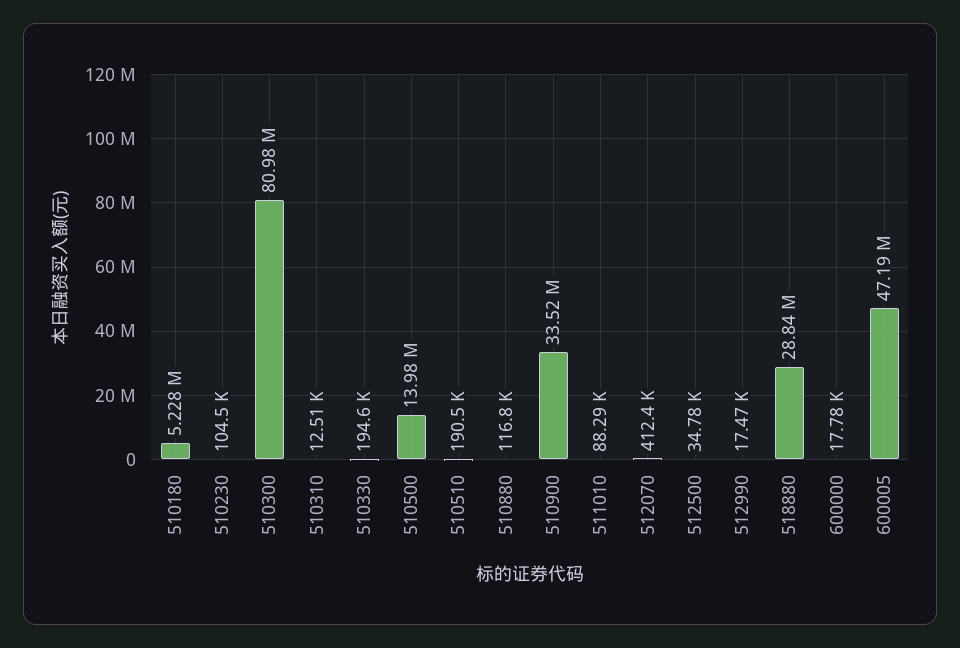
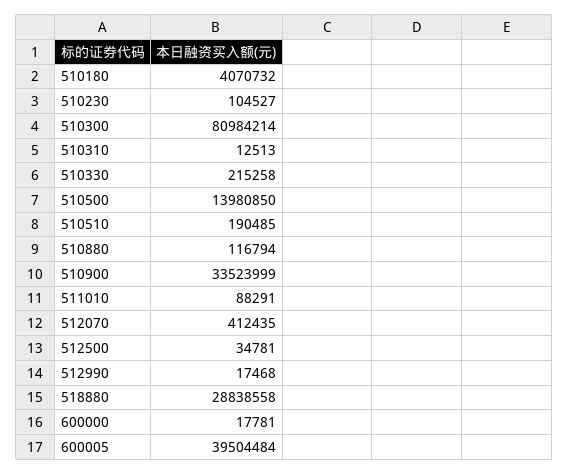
510180: 5228000 -> 4070732
510330: 194600 -> 215258
600005: 47190000 -> 39504484

